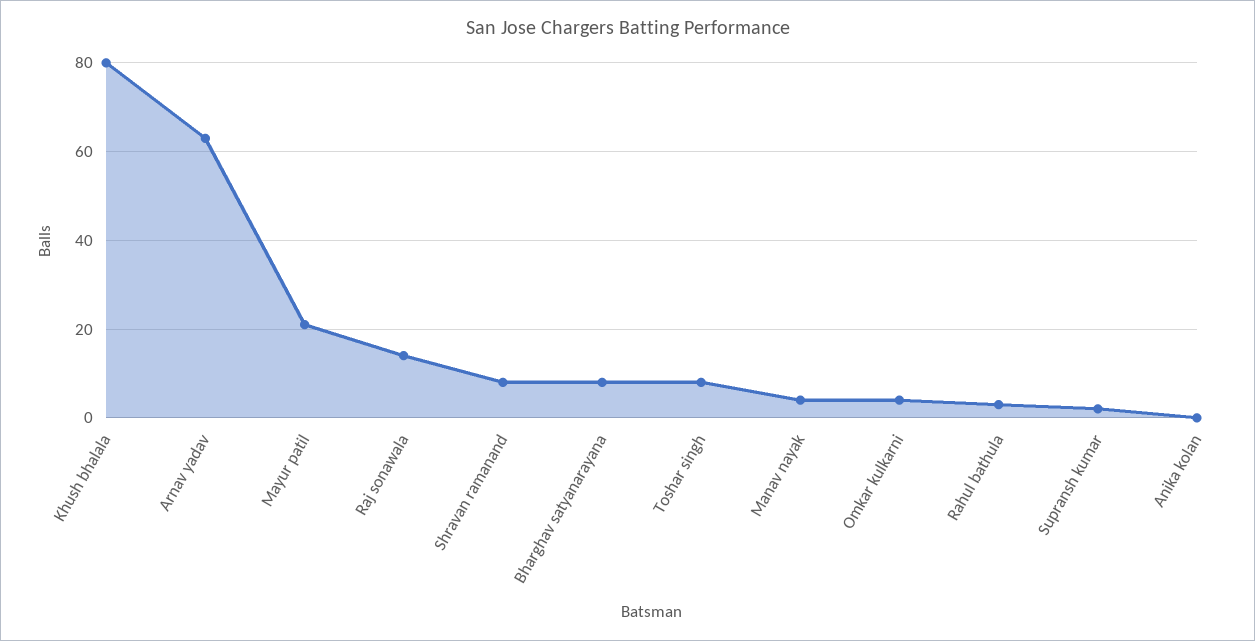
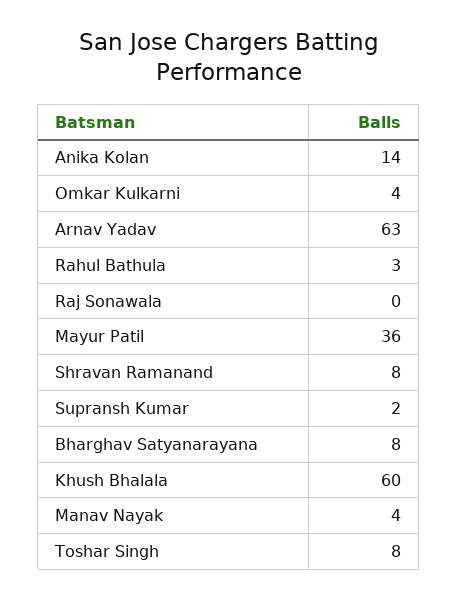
Khush bhalala: 80 -> 60
Mayur patil: 20 -> 36
Raj sonawala: 15 -> 0
Anika kolan: 0 -> 14

